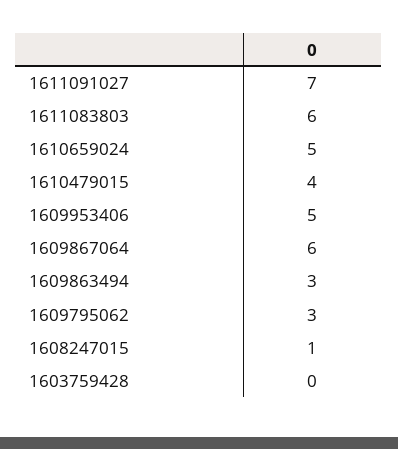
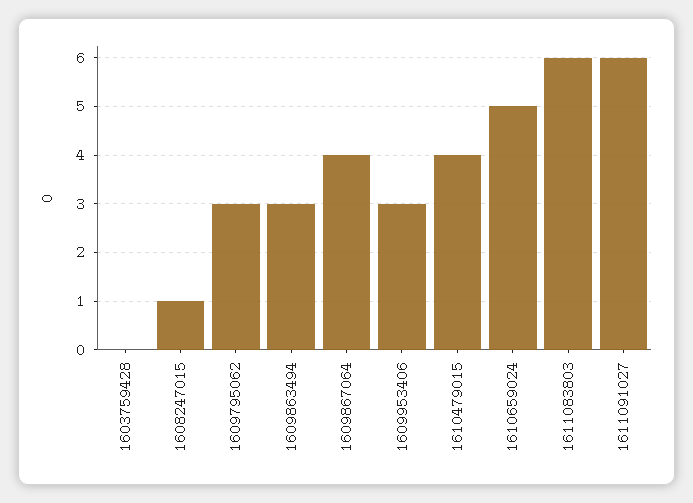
1611091027: 7 -> 6
1609953406: 5 -> 3
1609867064: 6 -> 4

